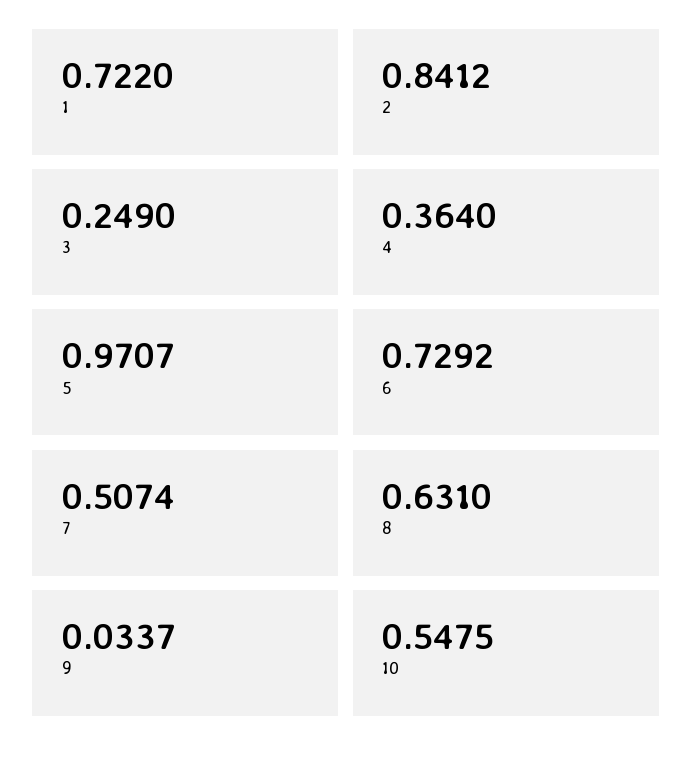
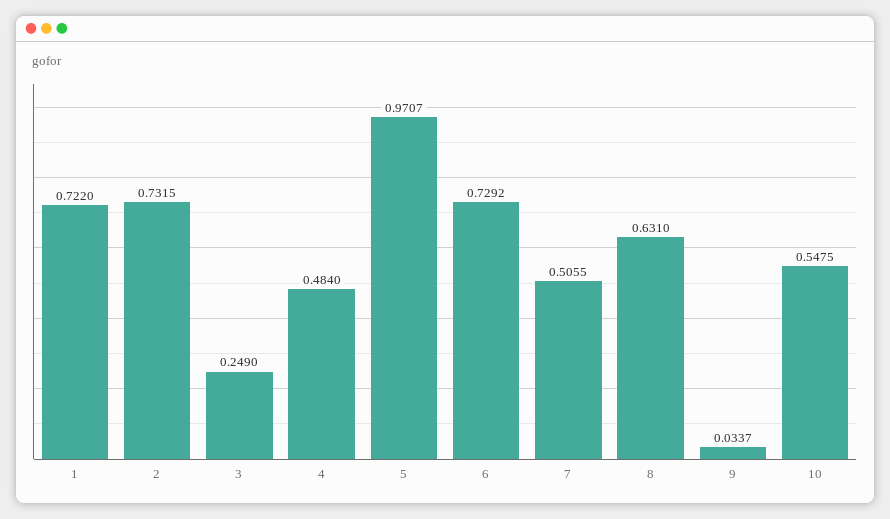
2: 0.8412 -> 0.7315
4: 0.364 -> 0.484
7: 0.5074 -> 0.5055

